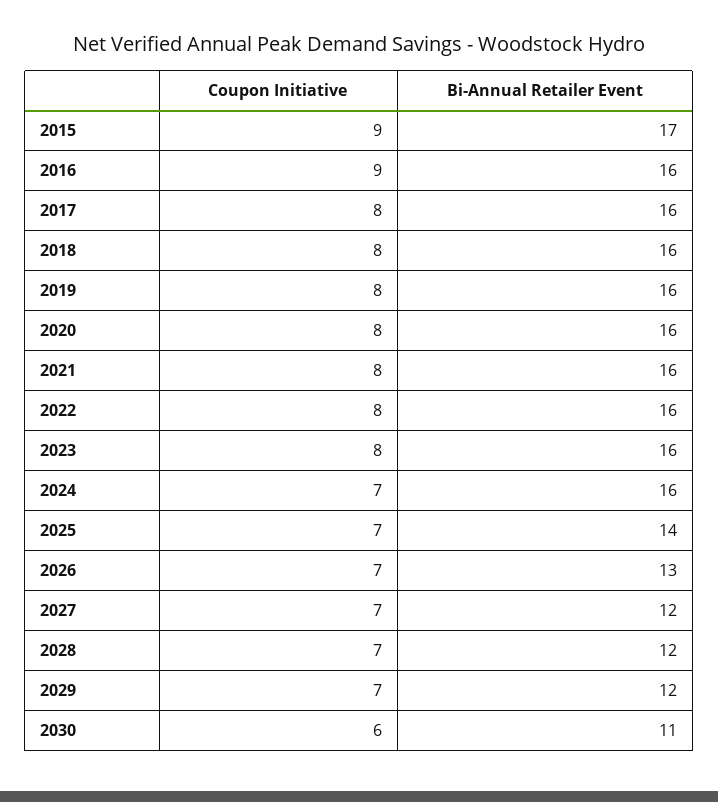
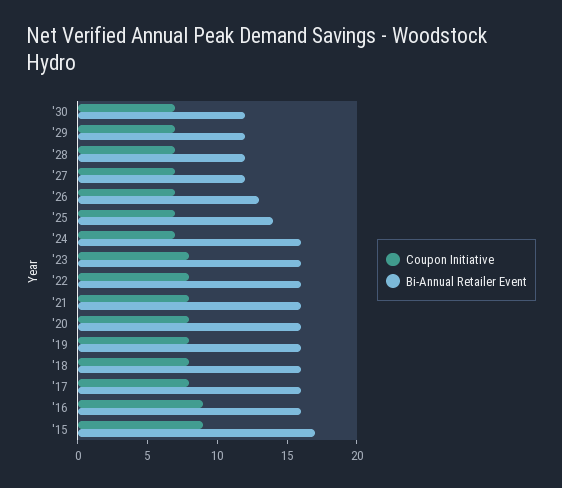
Coupon Initiative, 2030: 6 -> 7
Bi-Annual Retailer Event, 2030: 11 -> 12

